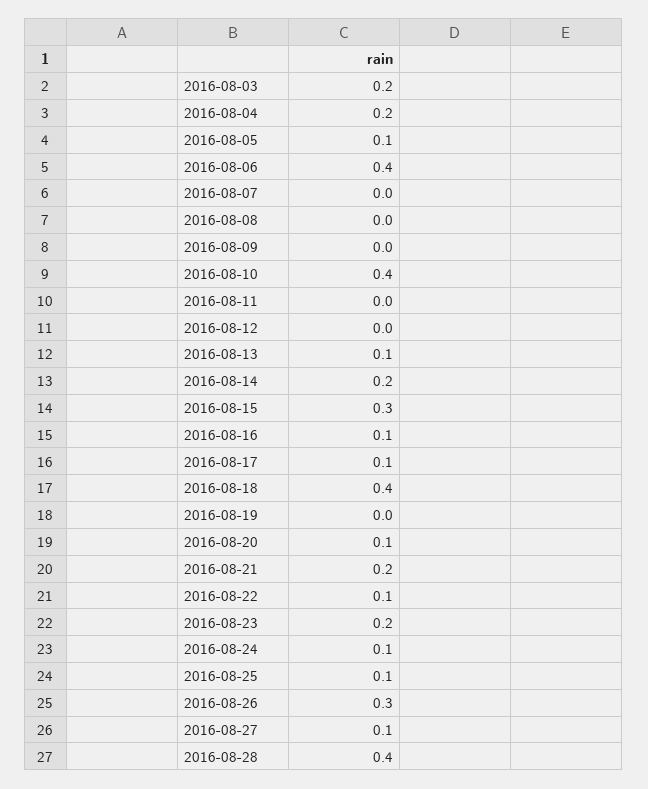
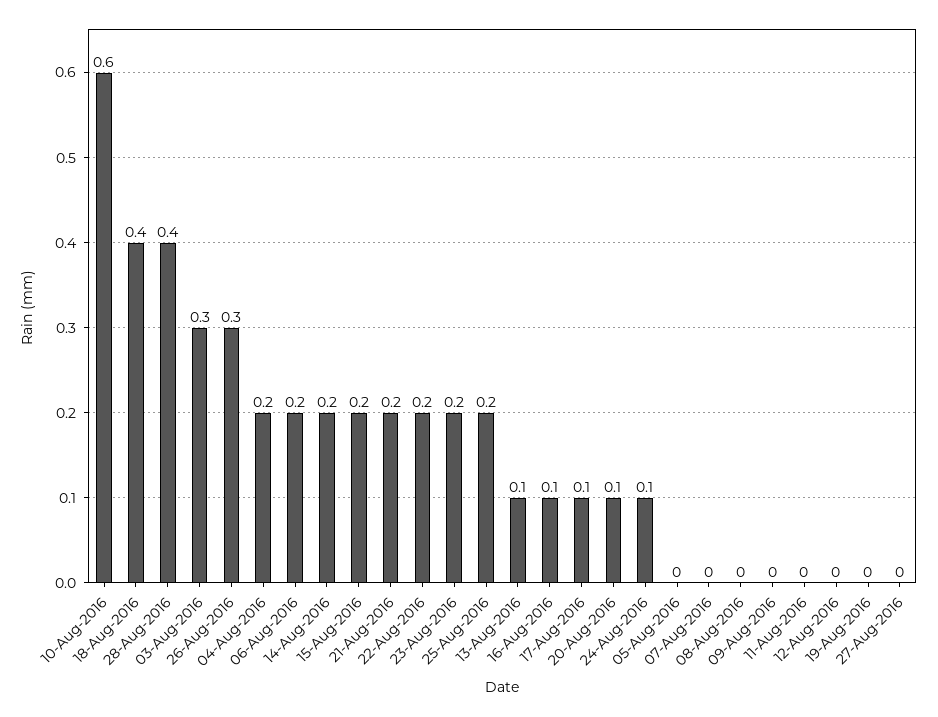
2016-08-03: 0.2 -> 0.3
2016-08-05: 0.1 -> 0
2016-08-06: 0.4 -> 0.2
2016-08-10: 0.4 -> 0.6
2016-08-15: 0.3 -> 0.2
2016-08-22: 0.1 -> 0.2
2016-08-25: 0.1 -> 0.2
2016-08-27: 0.1 -> 0

